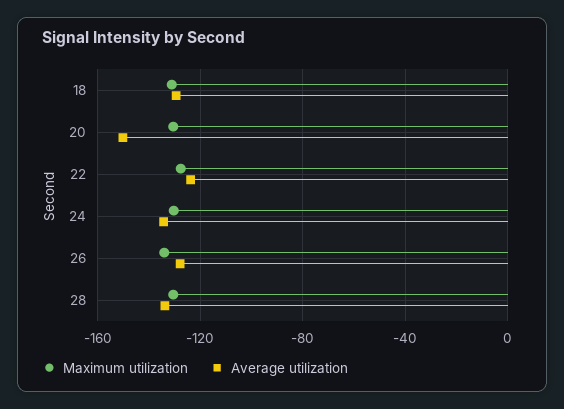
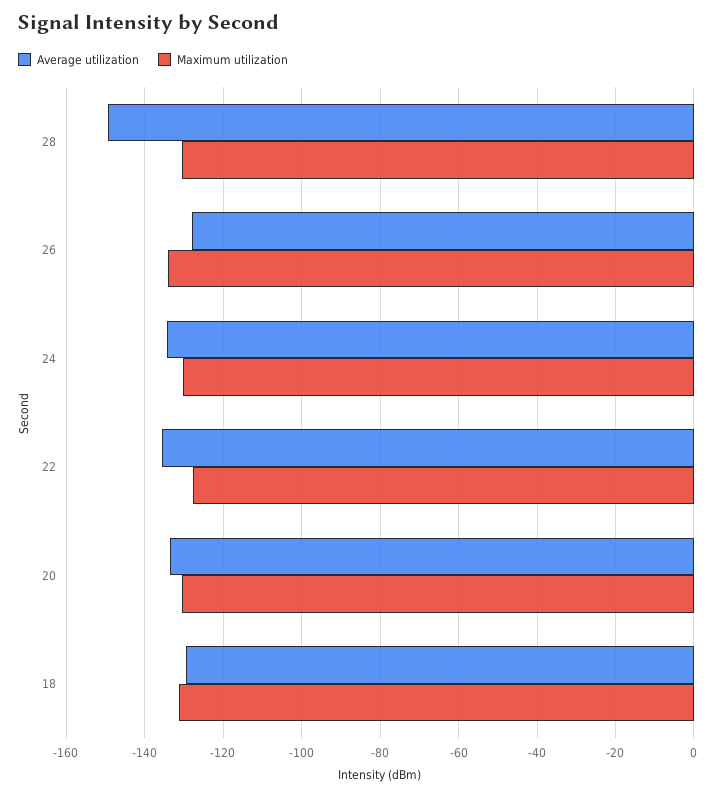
Average utilization, 20: -150 -> -134
Average utilization, 22: -125 -> -136
Average utilization, 28: -135 -> -150

